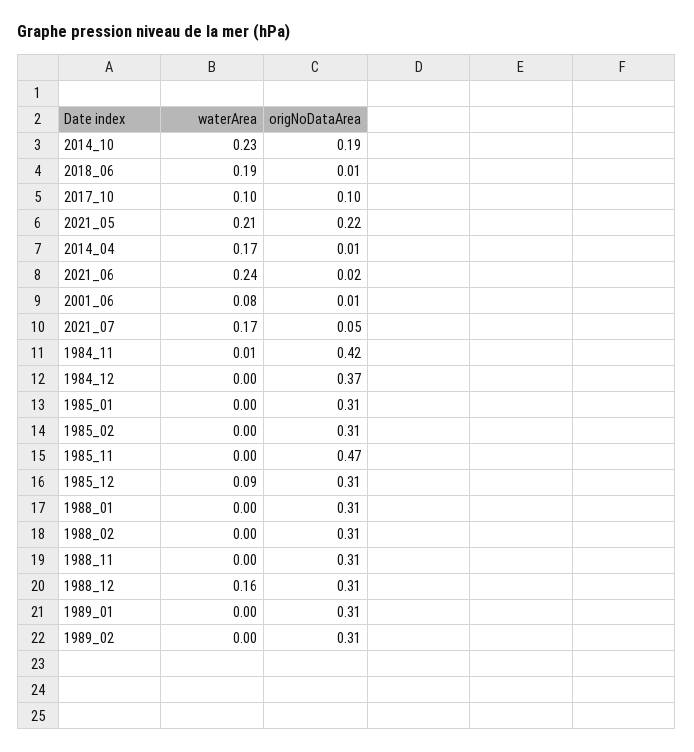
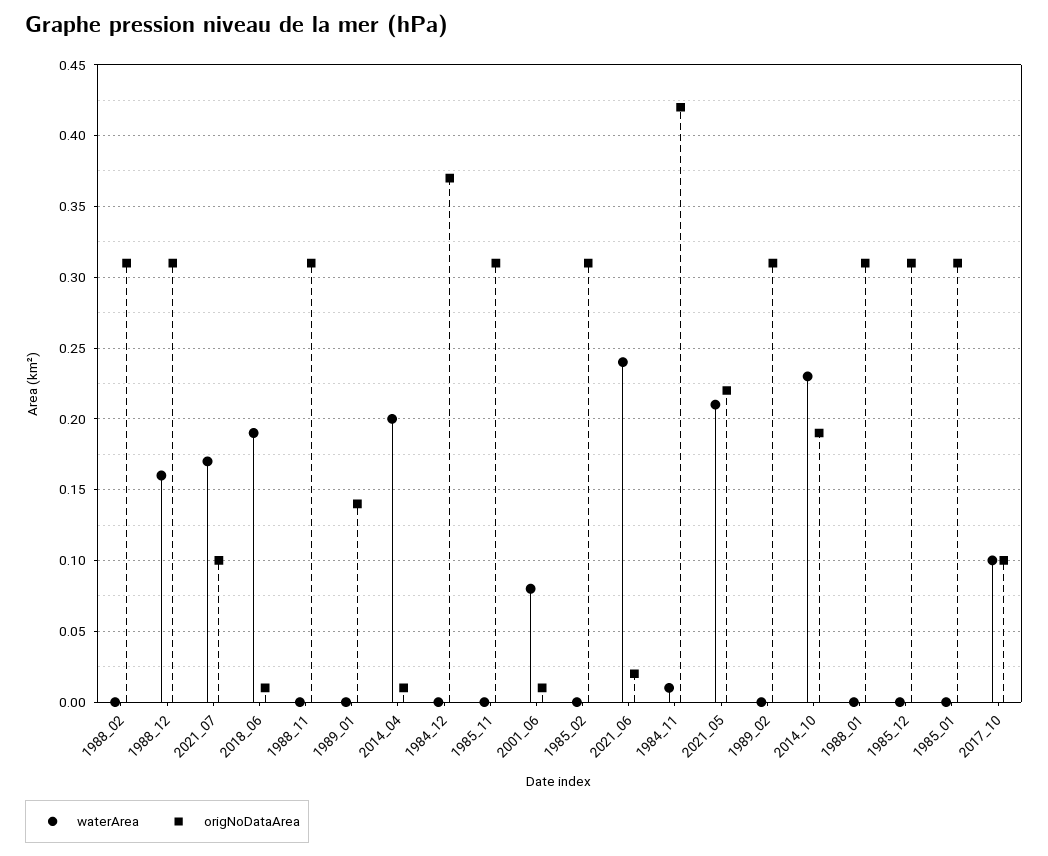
waterArea, 2014_04: 0.17 -> 0.2
origNoDataArea, 2021_07: 0.05 -> 0.1
origNoDataArea, 1985_11: 0.47 -> 0.31
waterArea, 1985_12: 0.09 -> 0
origNoDataArea, 1989_01: 0.31 -> 0.14

